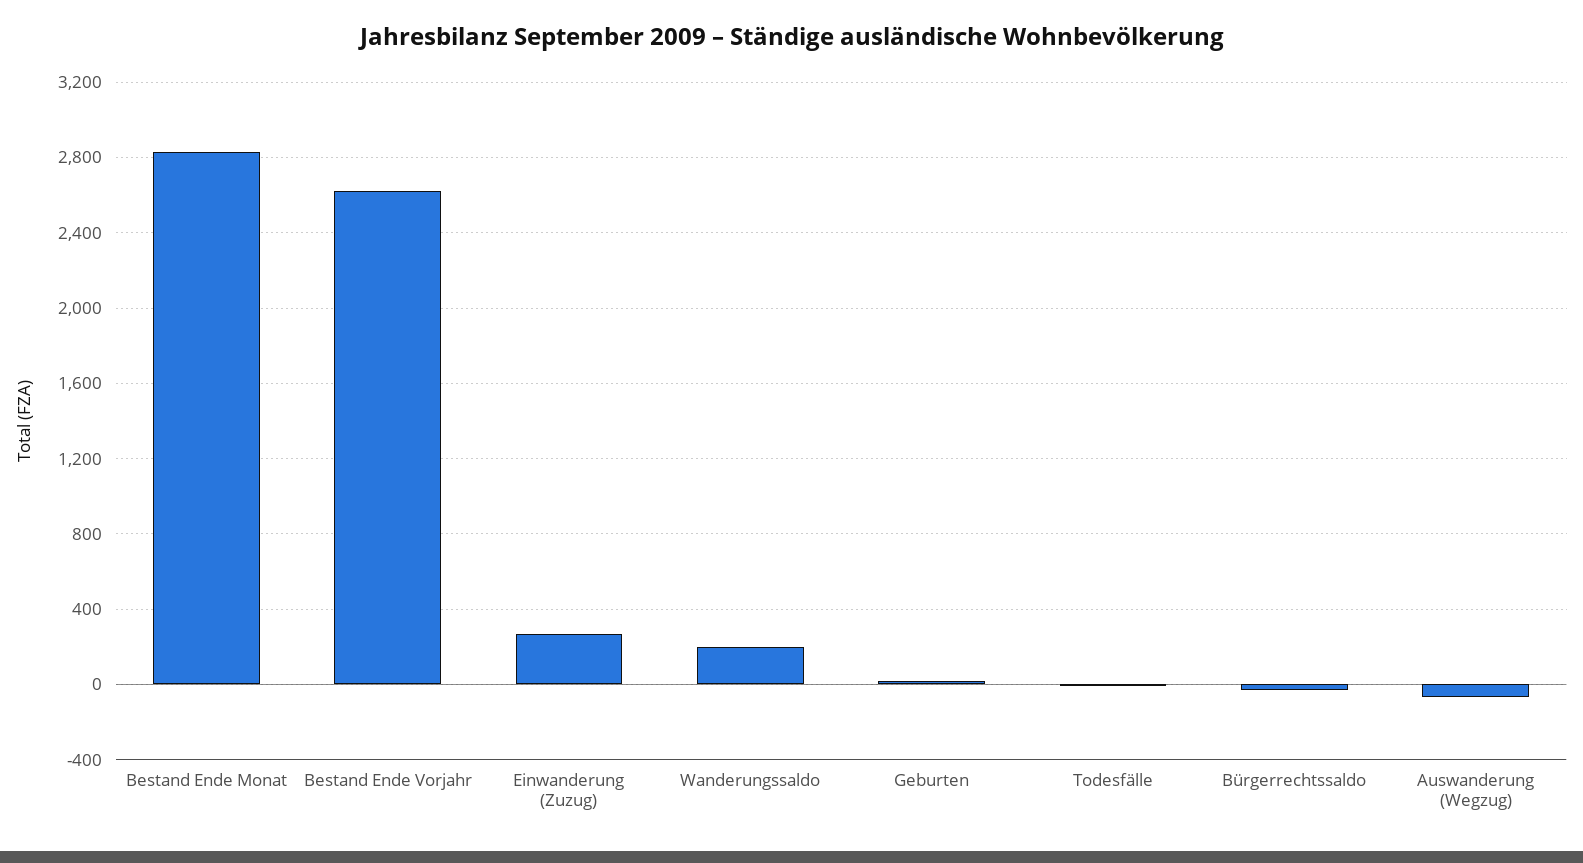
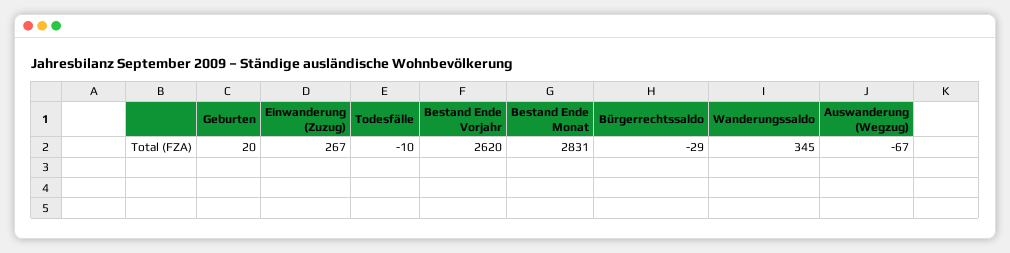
Wanderungssaldo: 200 -> 345

